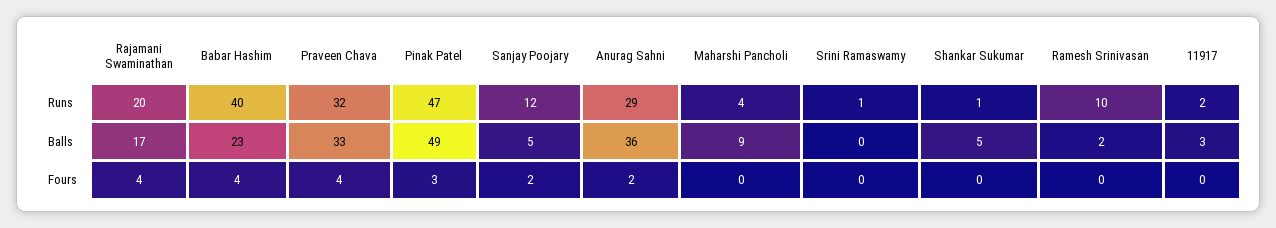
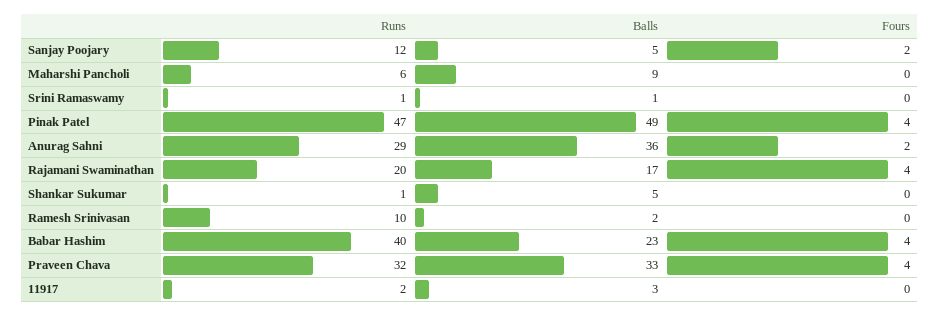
Maharshi Pancholi, Runs: 4 -> 6
Srini Ramaswamy, Balls: 0 -> 1
Pinak Patel, Fours: 3 -> 4

